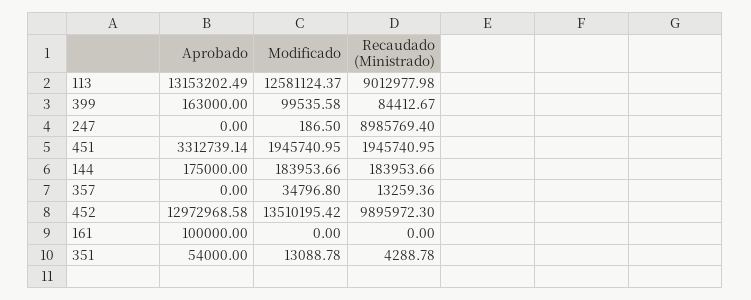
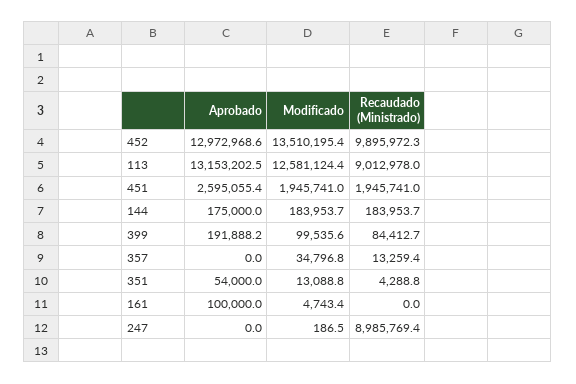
Aprobado, 399: 163000 -> 191888.2
Aprobado, 451: 3312739.14 -> 2595055.4
Modificado, 161: 0 -> 4743.4

